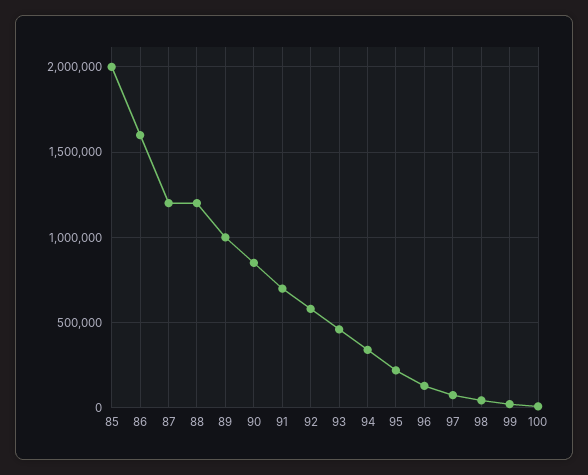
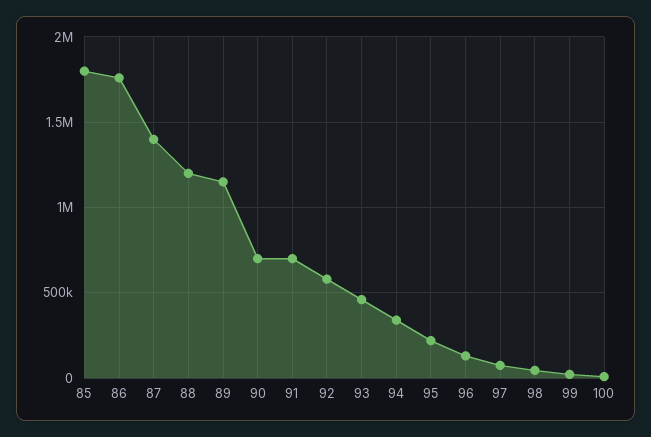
85: 2000000 -> 1800000
86: 1600000 -> 1750000
87: 1200000 -> 1400000
89: 1000000 -> 1150000
90: 850000 -> 700000

